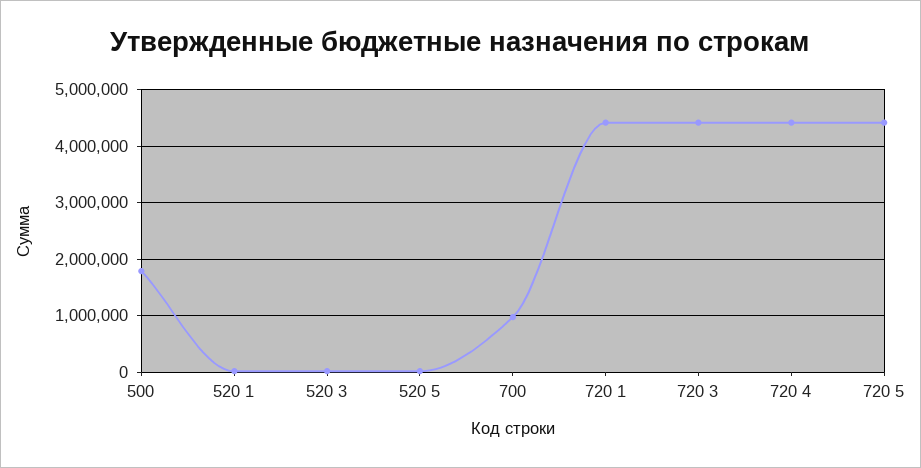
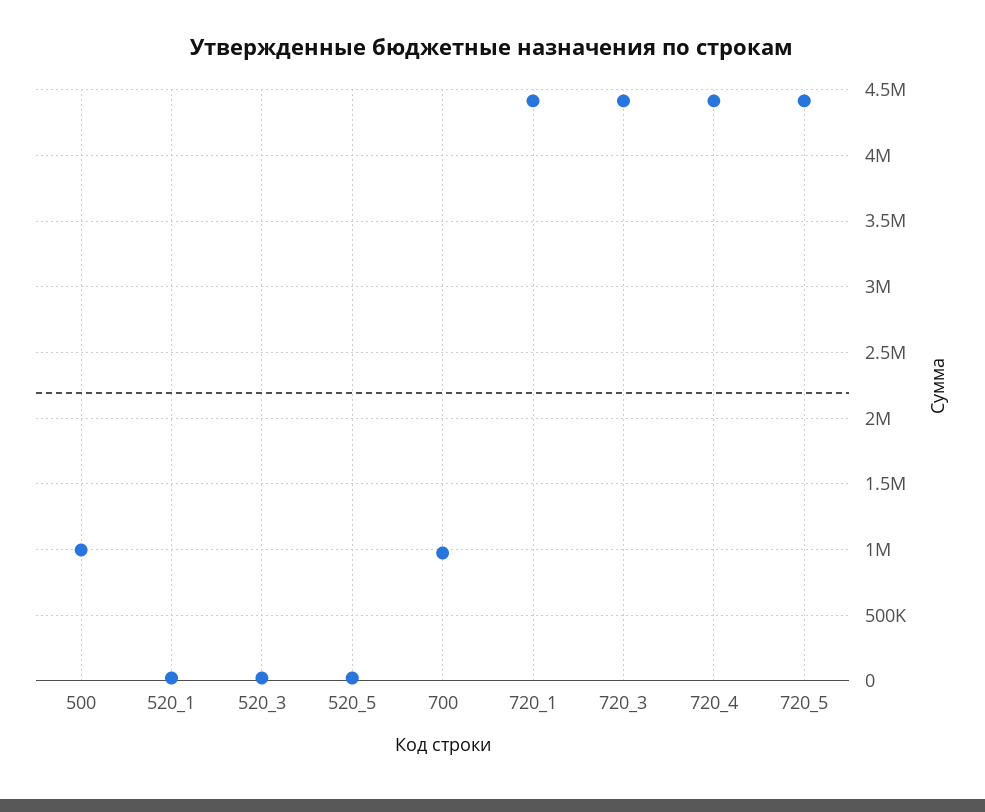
500: 1800000 -> 1000000

